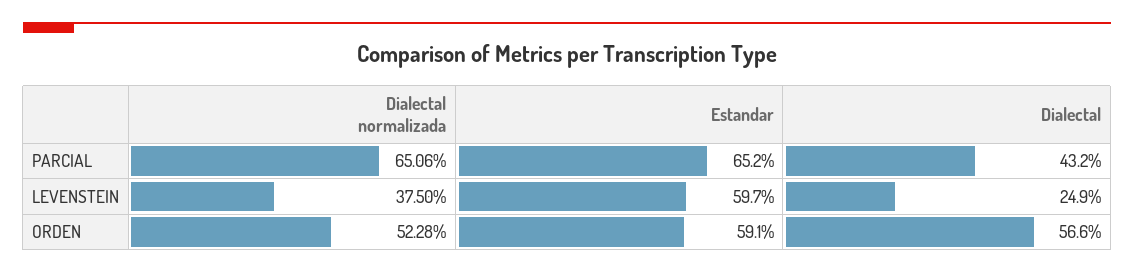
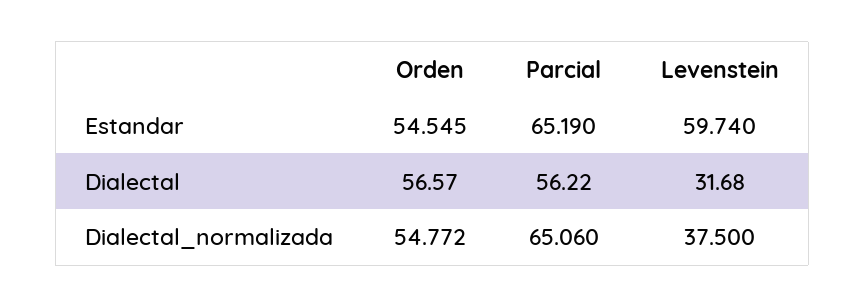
Dialectal, PARCIAL: 43.2 -> 56.22
Dialectal, LEVENSTEIN: 24.9 -> 31.68
Dialectal normalizada, ORDEN: 52.28 -> 54.772
Estandar, ORDEN: 59.1 -> 54.545

